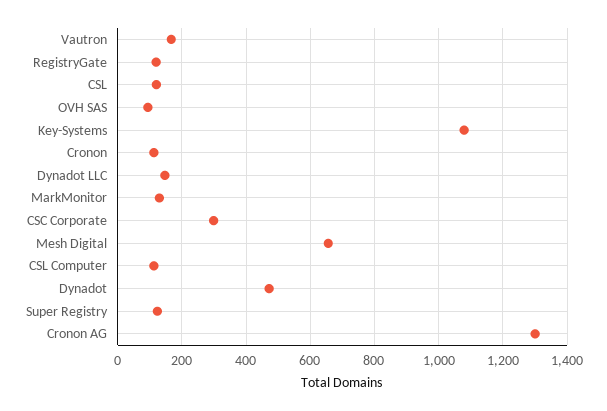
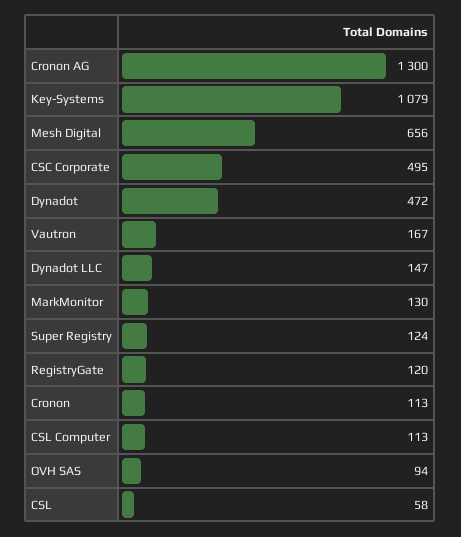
CSL: 120 -> 58
CSC Corporate: 300 -> 495

